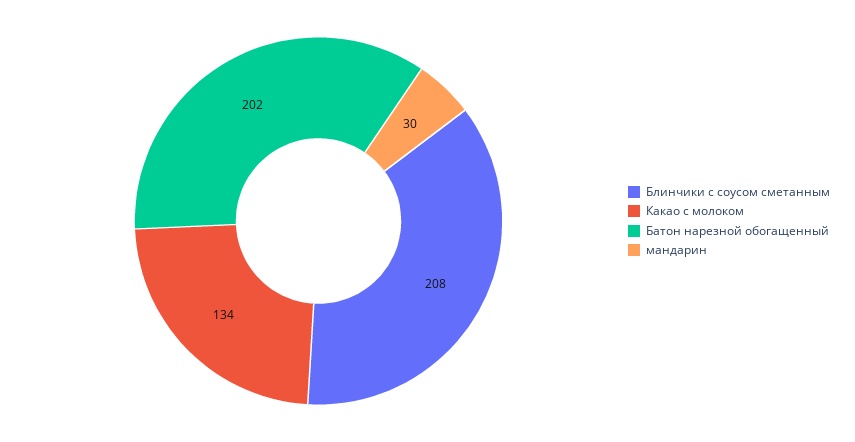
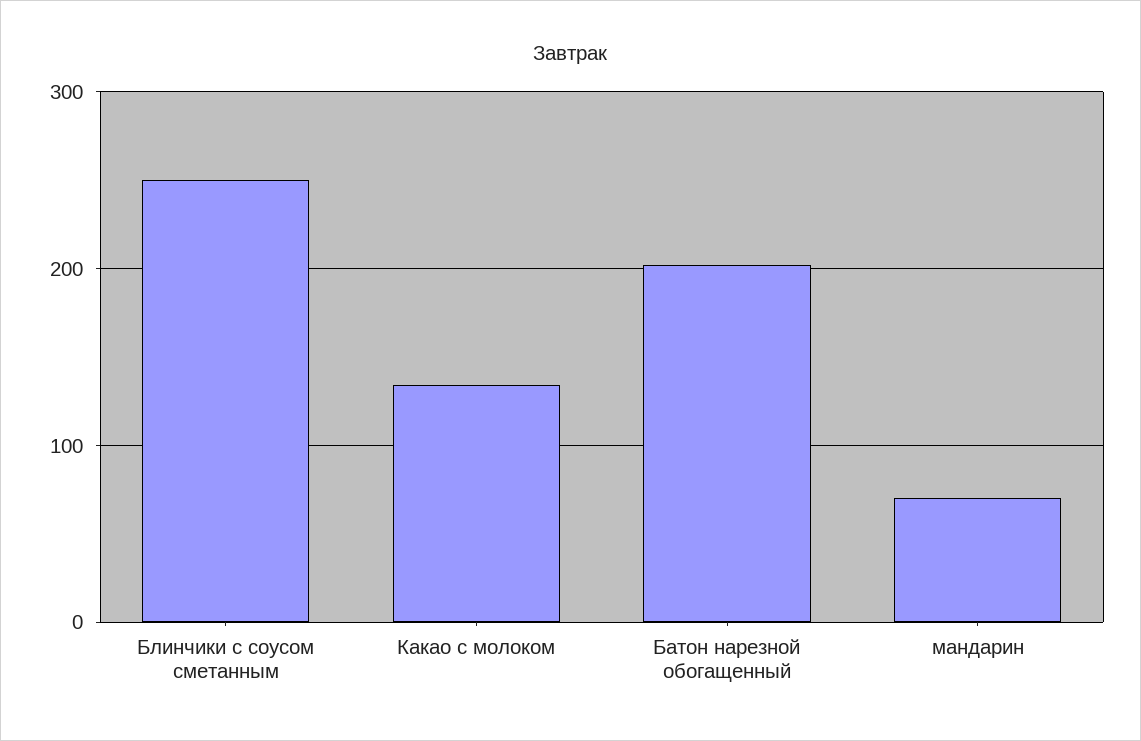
Блинчики с соусом сметанным: 208 -> 250
мандарин: 30 -> 70

